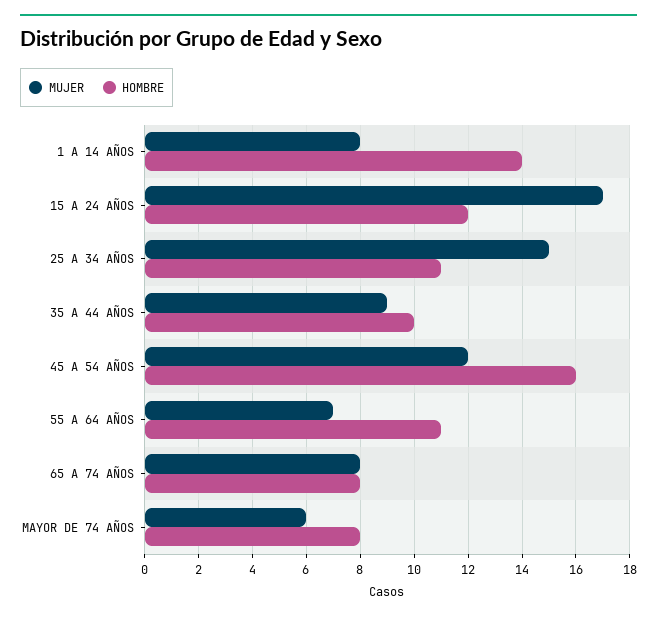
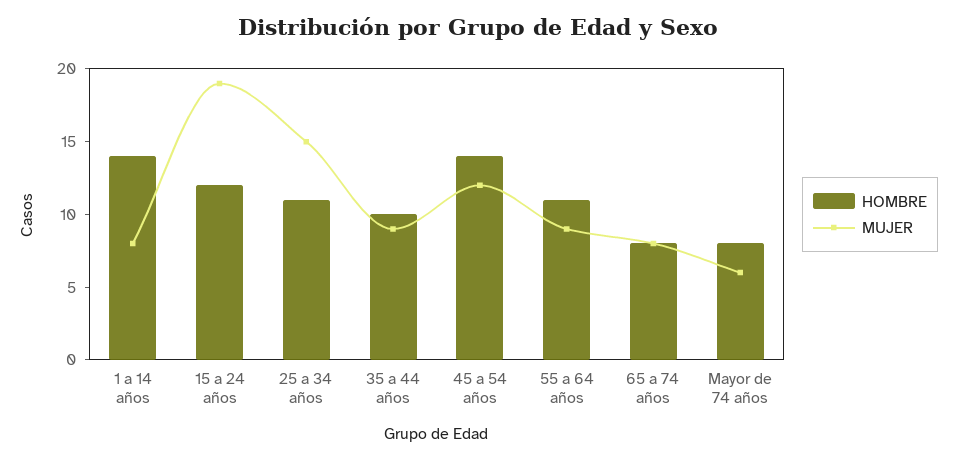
MUJER, 15 A 24 AÑOS: 17 -> 19
HOMBRE, 45 A 54 AÑOS: 16 -> 14
MUJER, 55 A 64 AÑOS: 7 -> 9

